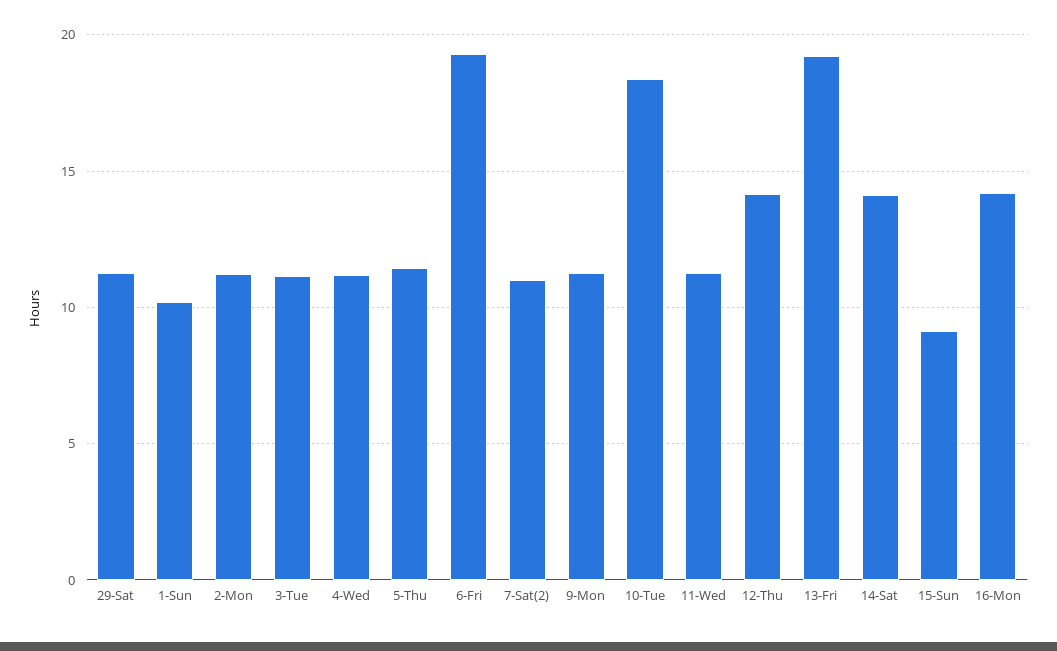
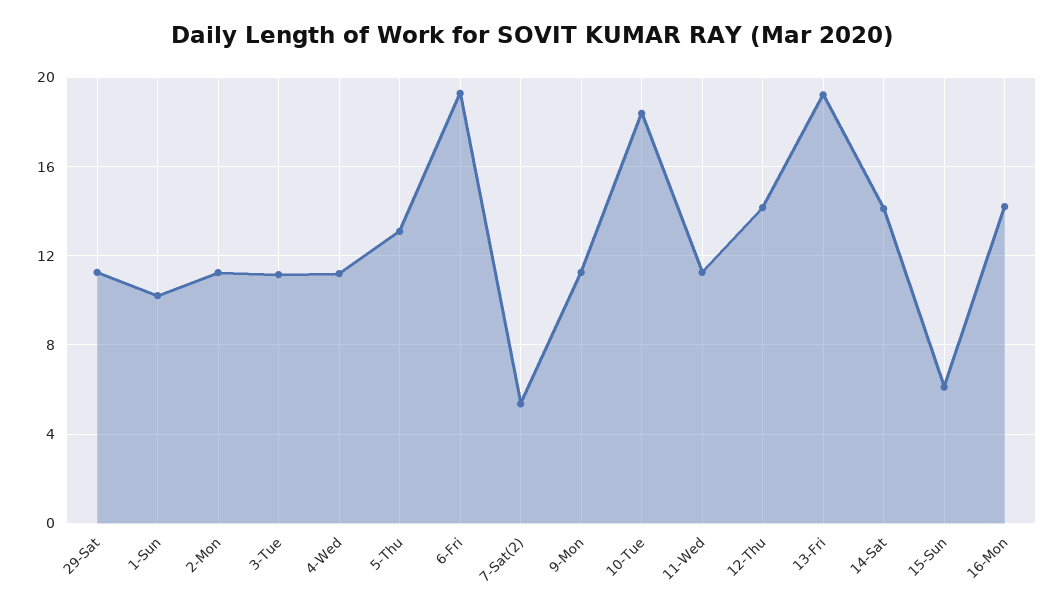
5-Thu: 11.5 -> 13
7-Sat(2): 11 -> 5.5
15-Sun: 9 -> 6

